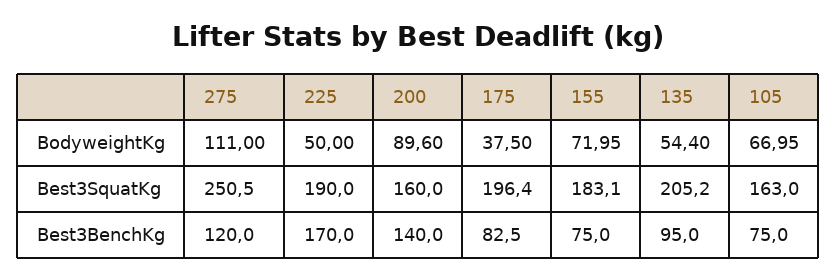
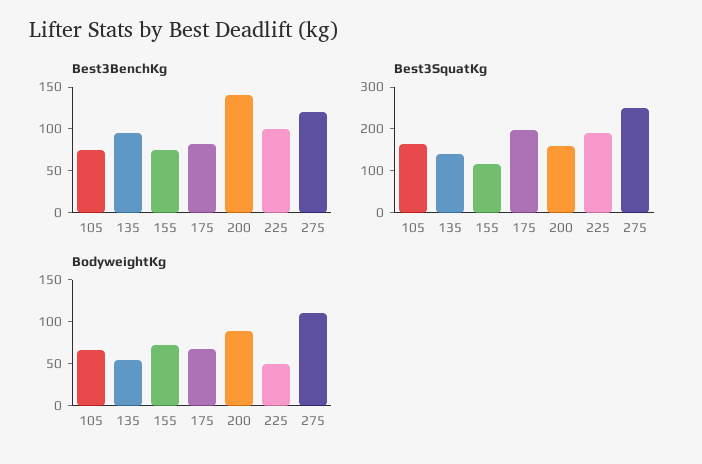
BodyweightKg, 175: 37.5 -> 70
Best3SquatKg, 155: 183.1 -> 120
Best3SquatKg, 135: 205.2 -> 140
Best3BenchKg, 225: 170 -> 100

